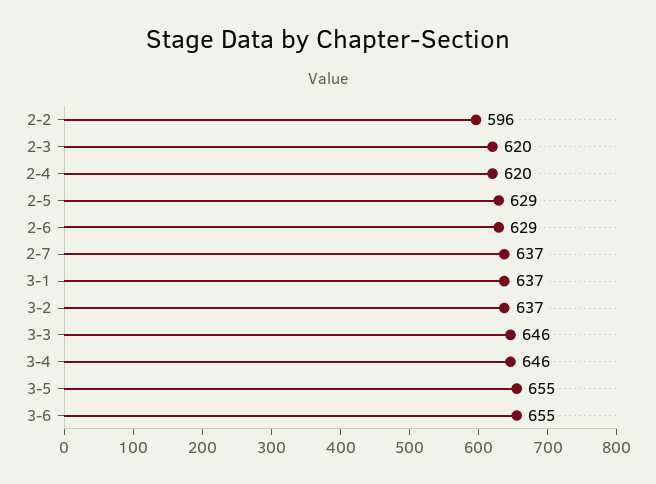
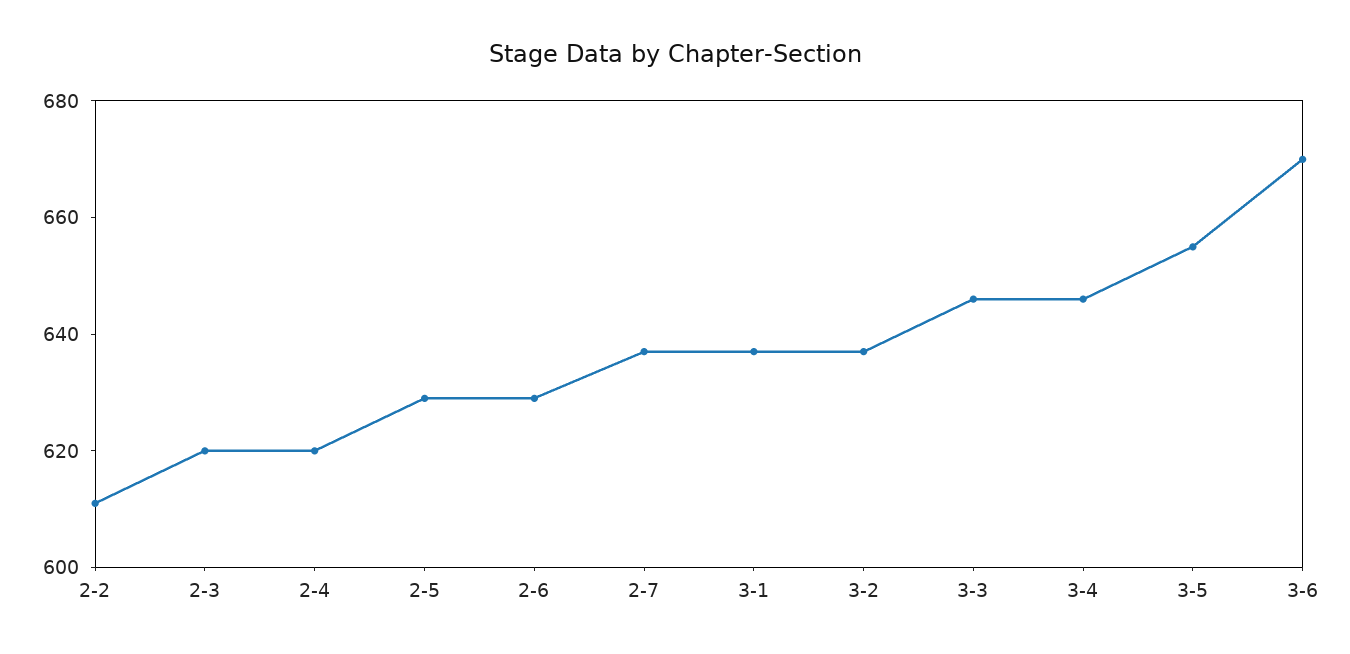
2-2: 596 -> 610
3-6: 655 -> 670

